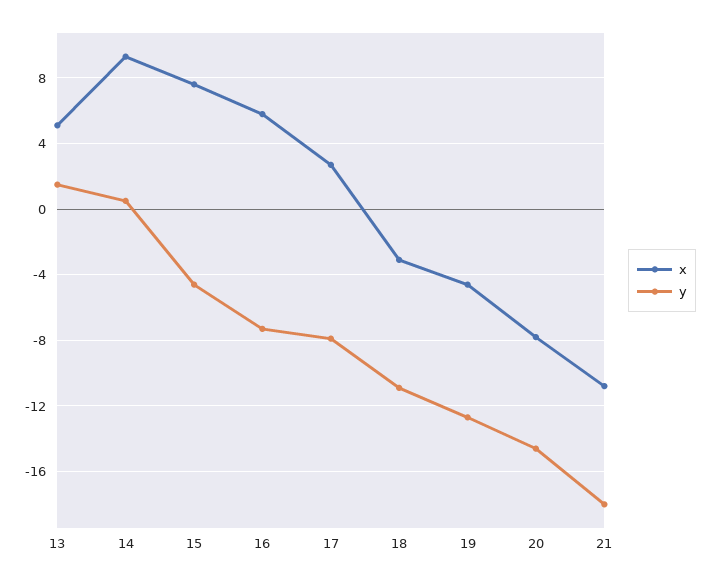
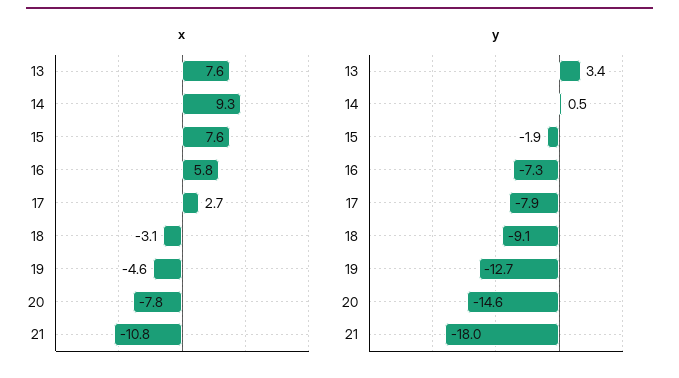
x, 13: 5 -> 7.6
y, 13: 1.5 -> 3.4
y, 15: -4.5 -> -1.9
y, 18: -11 -> -9.1

